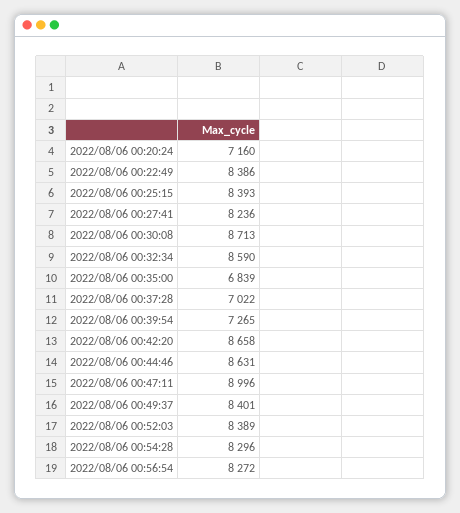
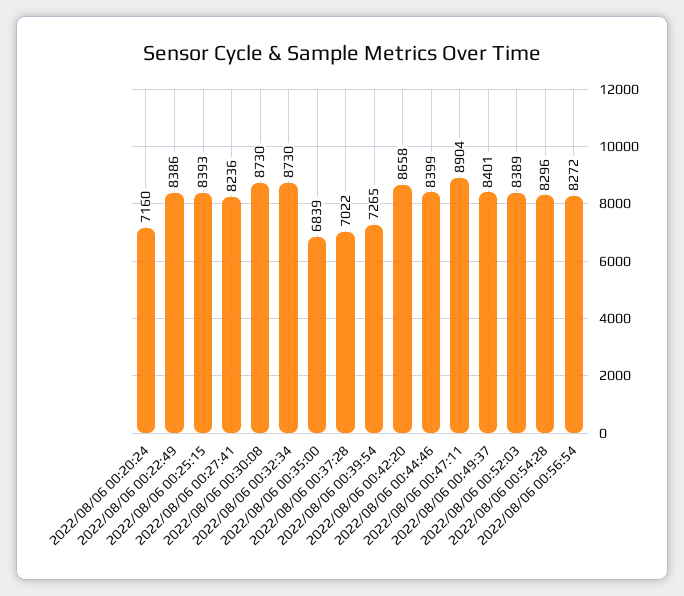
2022/08/06 00:30:08: 8713 -> 8730
2022/08/06 00:32:34: 8590 -> 8730
2022/08/06 00:44:46: 8631 -> 8399
2022/08/06 00:47:11: 8996 -> 8904

